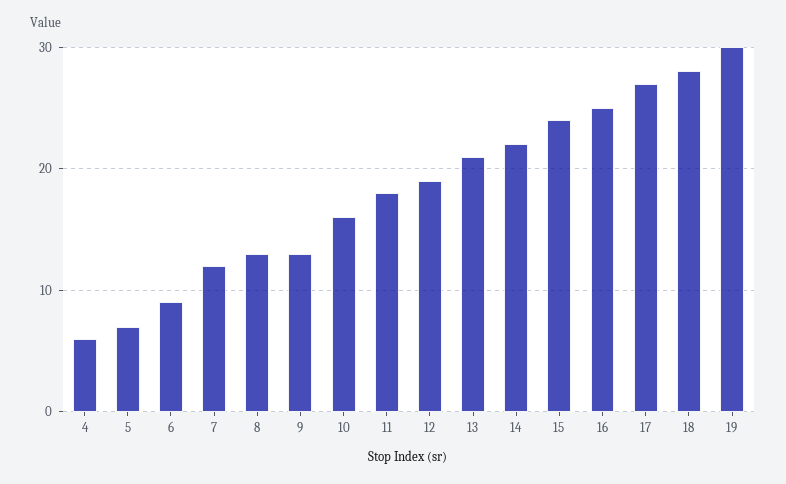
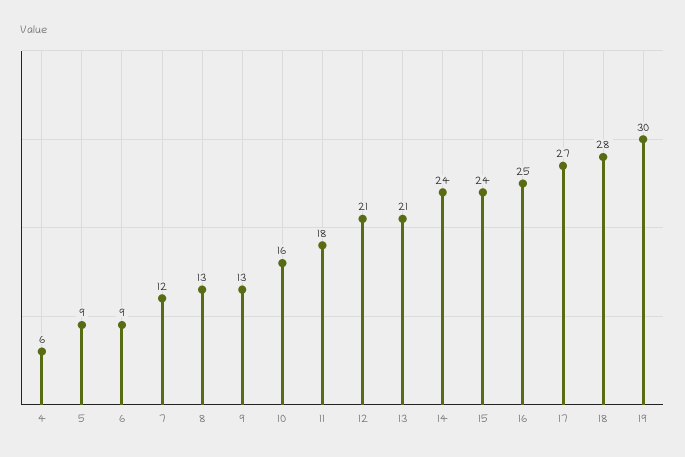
5: 7 -> 9
12: 19 -> 21
14: 22 -> 24

